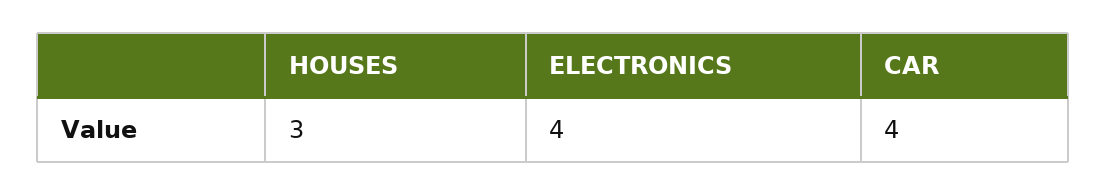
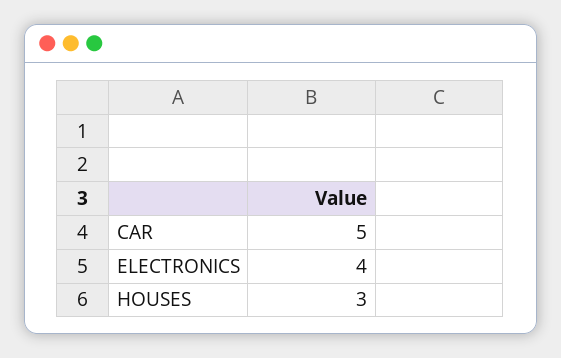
CAR: 4 -> 5

